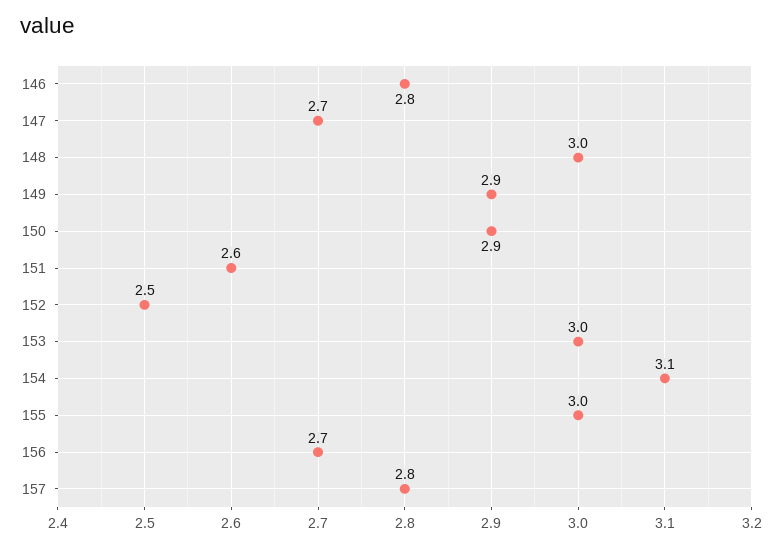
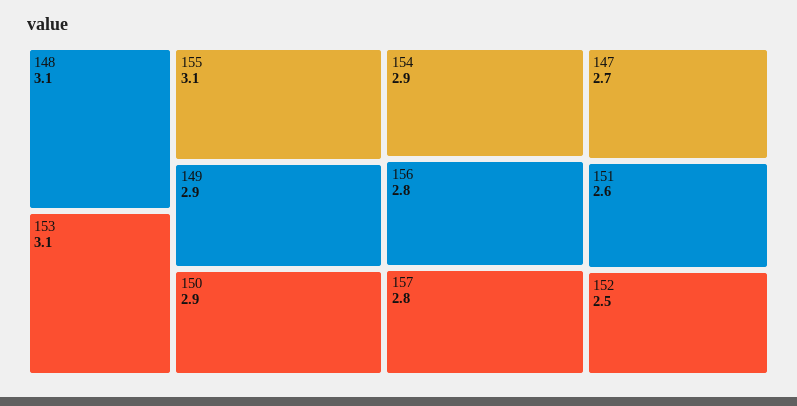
146: 2.8 -> none
148: 3 -> 3.1
153: 3 -> 3.1
154: 3.1 -> 2.9
155: 3 -> 3.1
156: 2.7 -> 2.8

